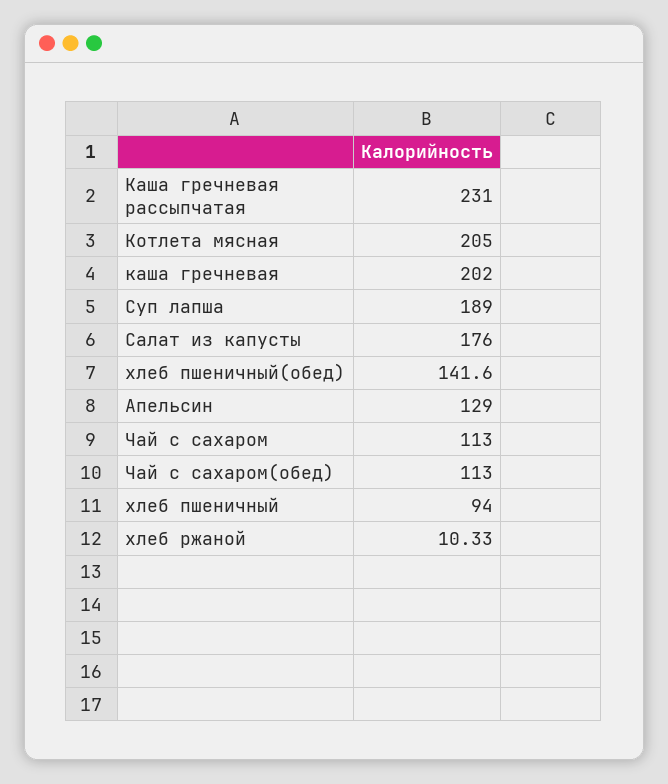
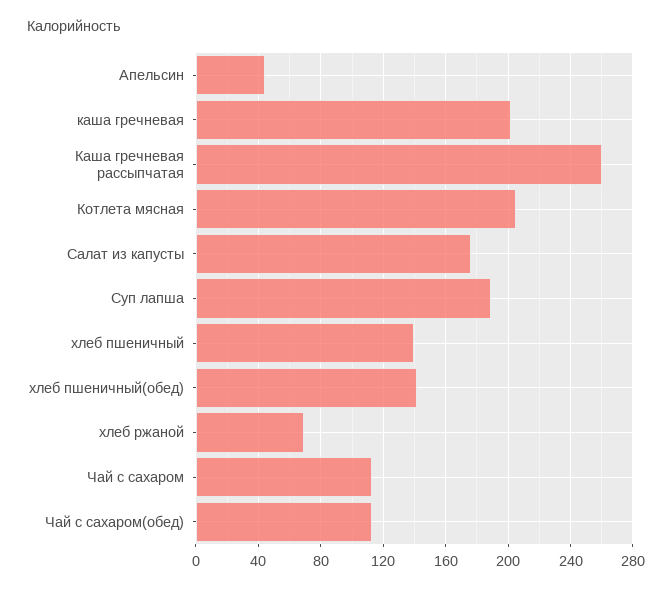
Каша гречневая рассыпчатая: 231 -> 260
Апельсин: 129 -> 45
хлеб пшеничный: 94 -> 140
хлеб ржаной: 10.33 -> 70

